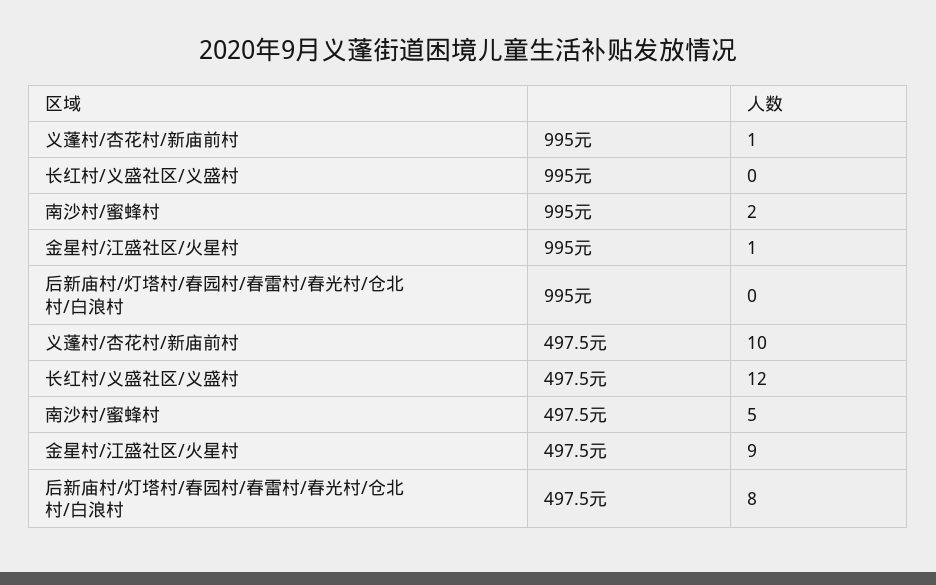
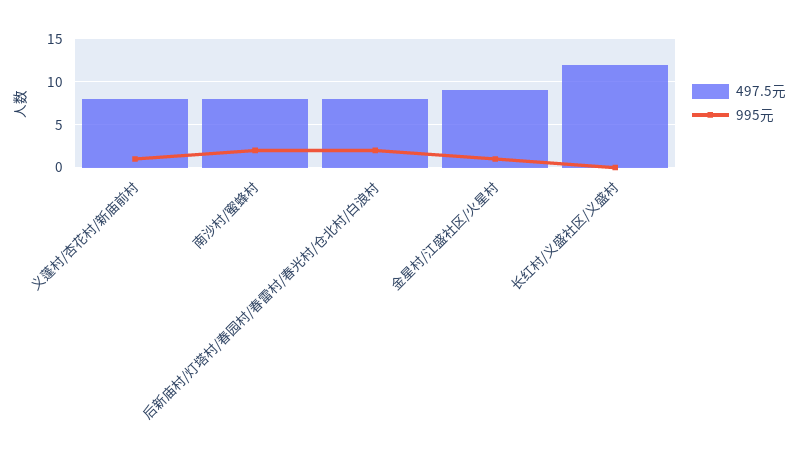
995元, 后新庙村/灯塔村/春园村/春雷村/春光村/仓北村/白浪村: 0 -> 2
497.5元, 义蓬村/杏花村/新庙前村: 10 -> 8
497.5元, 南沙村/蜜蜂村: 5 -> 8

